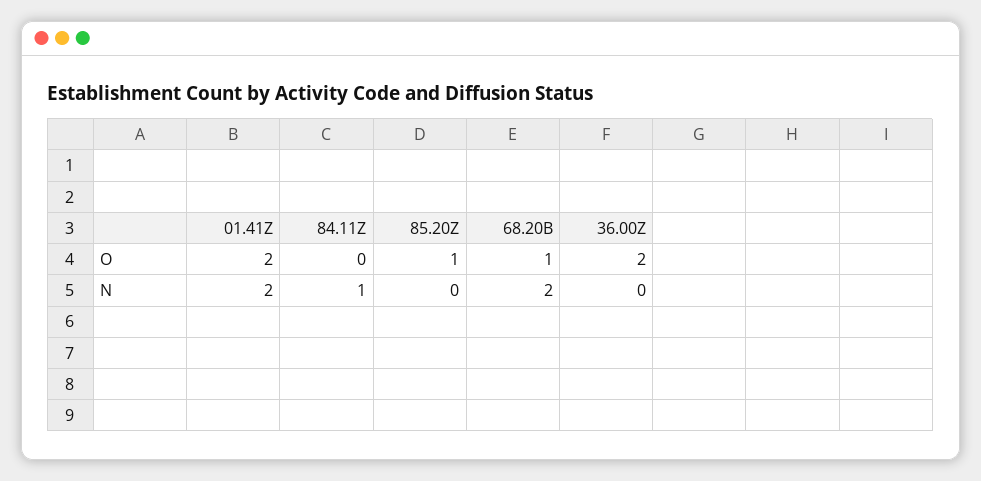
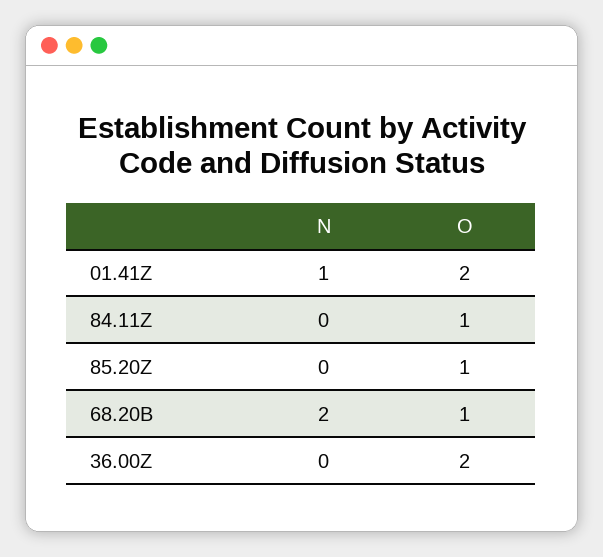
84.11Z, O: 0 -> 1
01.41Z, N: 2 -> 1
84.11Z, N: 1 -> 0

